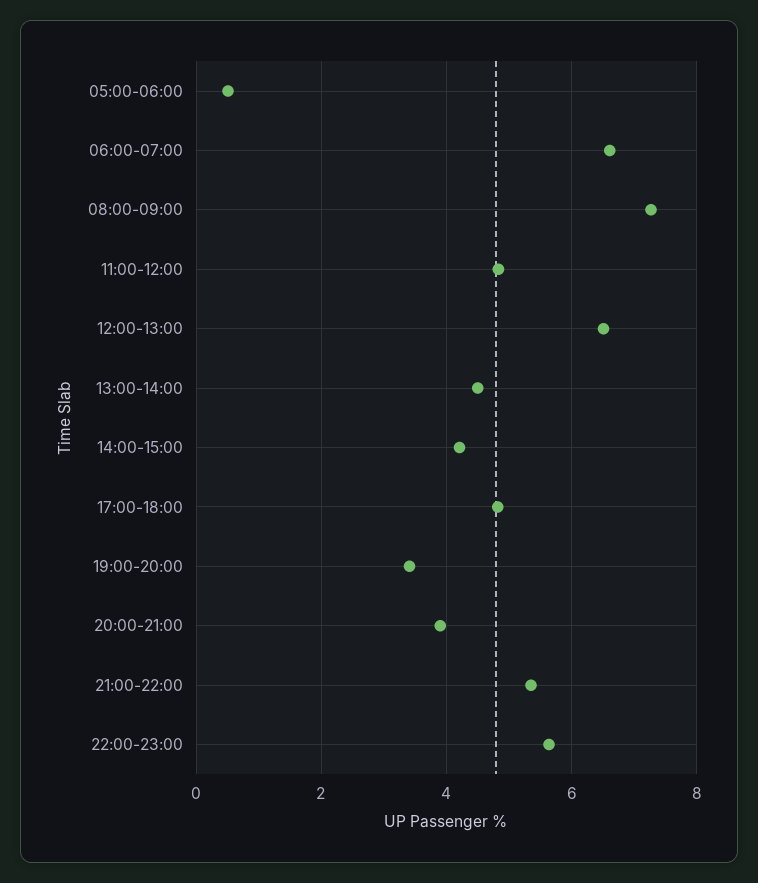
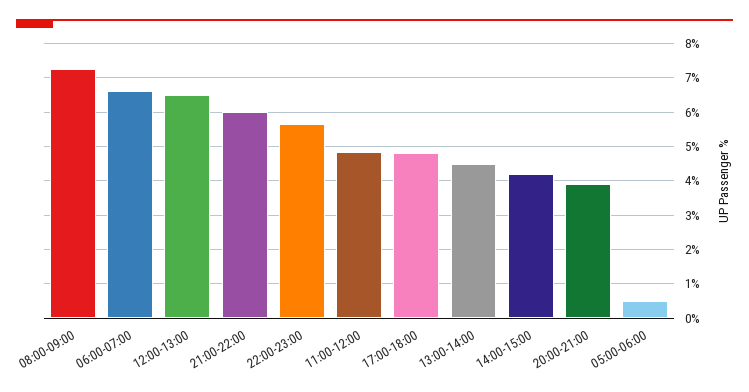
19:00-20:00: 3.4 -> none
21:00-22:00: 5.4 -> 6

